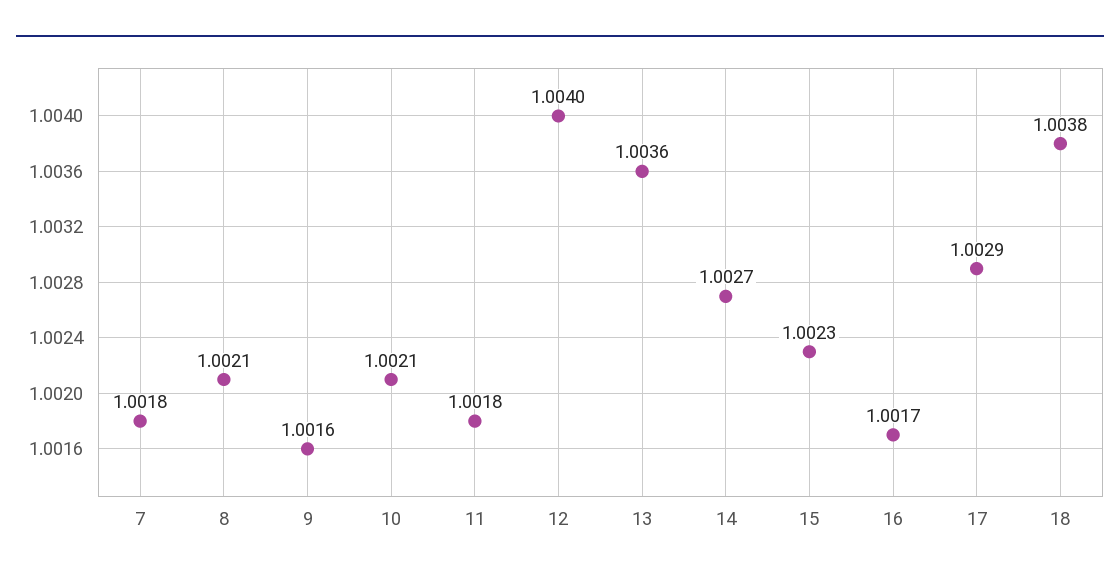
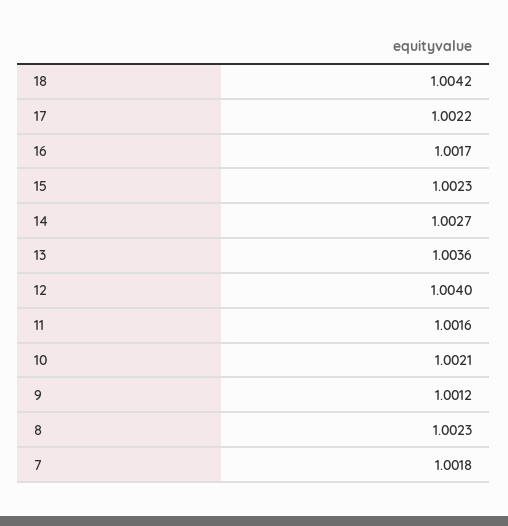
8: 1.0021 -> 1.0023
9: 1.0016 -> 1.0012
11: 1.0018 -> 1.0016
17: 1.0029 -> 1.0022
18: 1.0038 -> 1.0042

